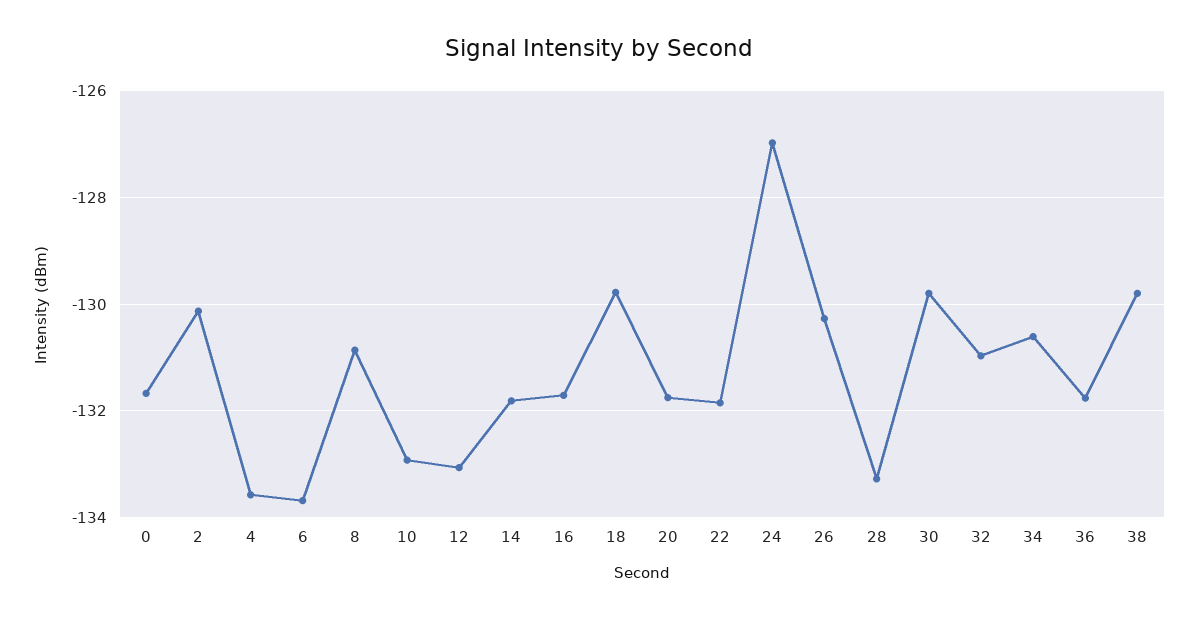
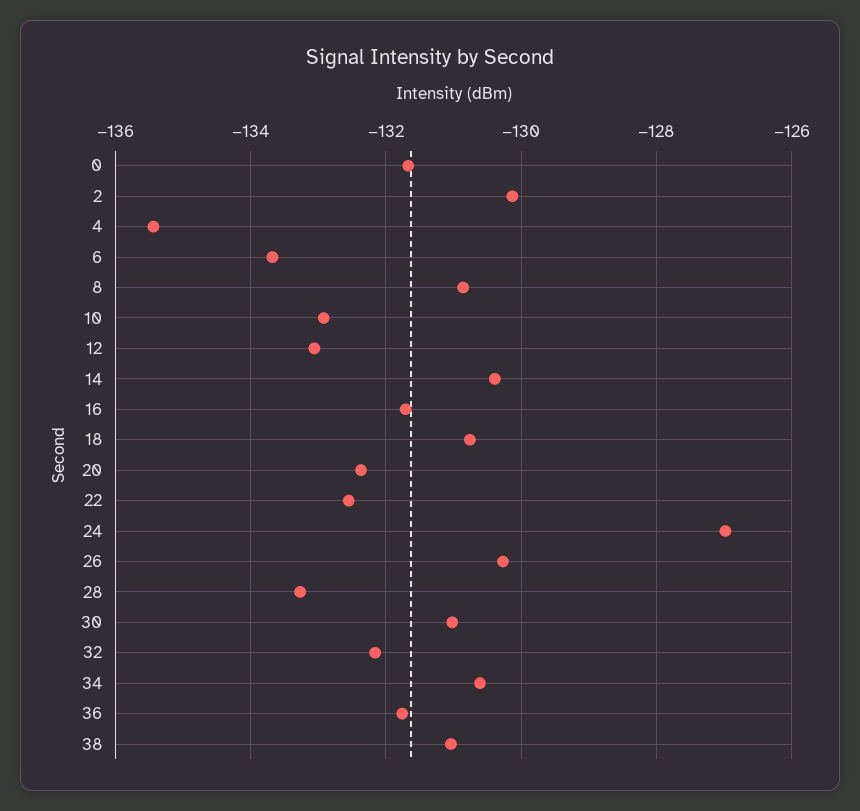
4: -133.6 -> -135.4
14: -131.8 -> -130.4
18: -129.8 -> -130.8
20: -131.8 -> -132.4
22: -131.8 -> -132.6
30: -129.8 -> -131
32: -131 -> -132.2
38: -129.8 -> -131

